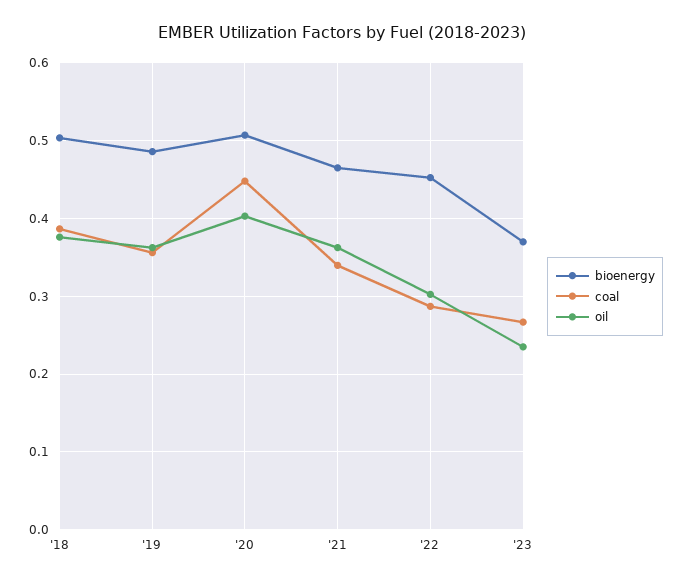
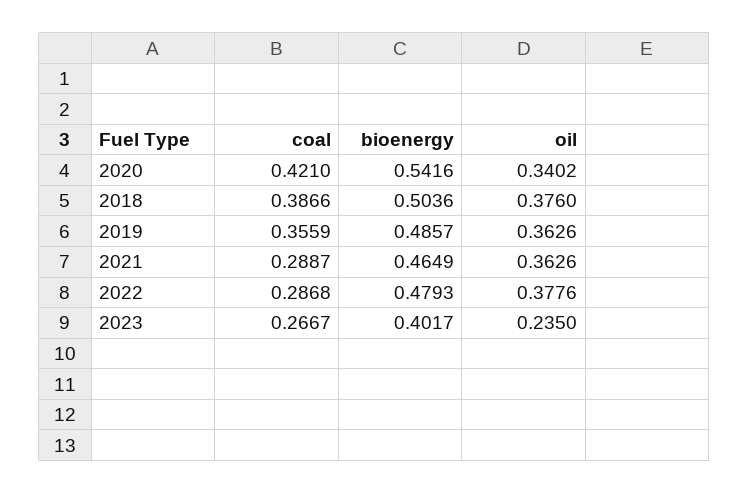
bioenergy, '20: 0.51 -> 0.5416
coal, '20: 0.45 -> 0.421
oil, '20: 0.4 -> 0.3402
coal, '21: 0.34 -> 0.2887
bioenergy, '22: 0.45 -> 0.4793
oil, '22: 0.3 -> 0.3776
bioenergy, '23: 0.37 -> 0.4017

